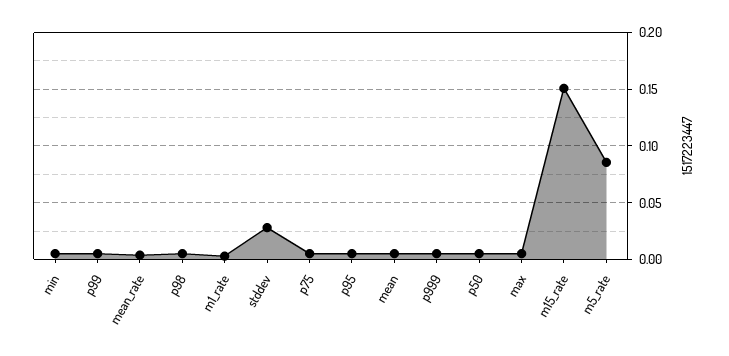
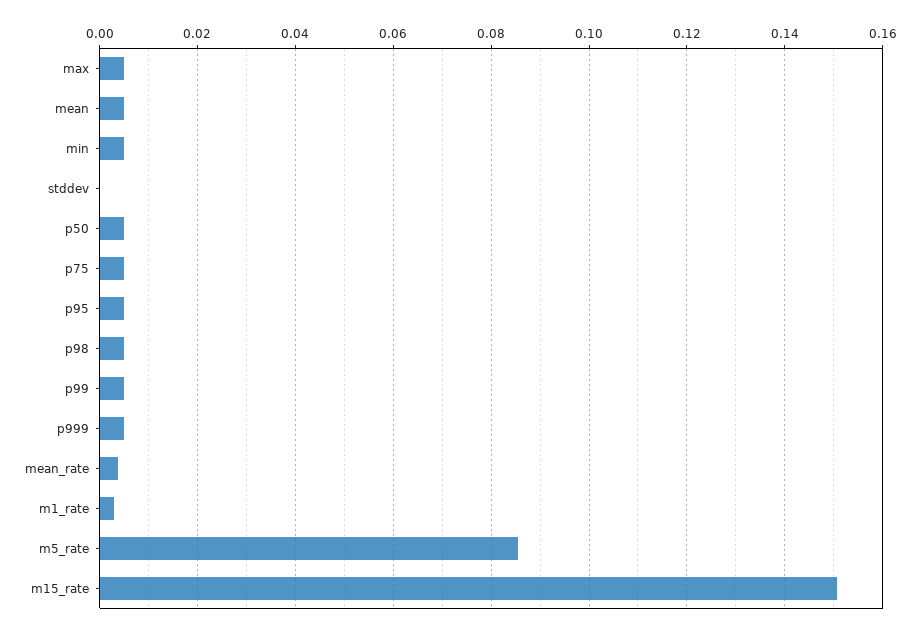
stddev: 0.03 -> 0

